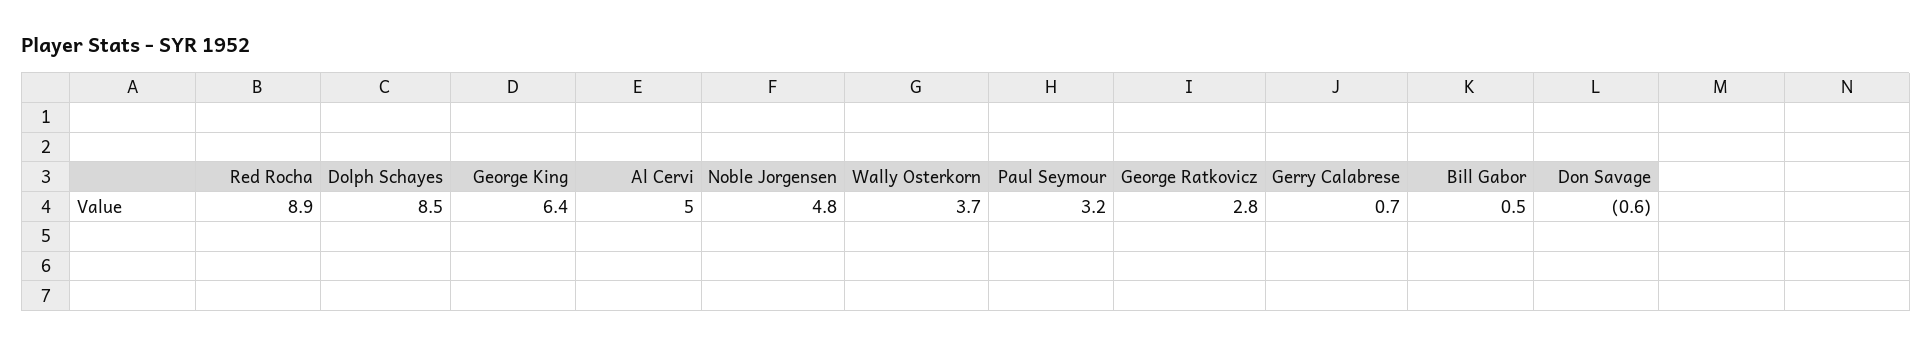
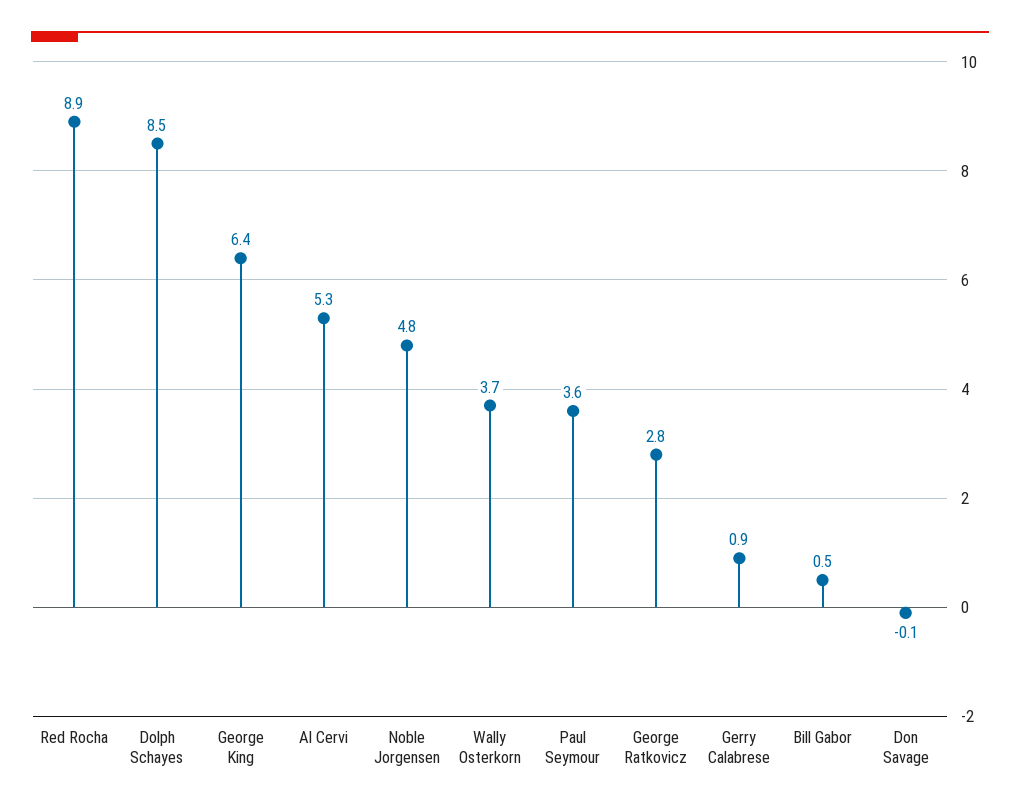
Al Cervi: 5 -> 5.3
Paul Seymour: 3.2 -> 3.6
Gerry Calabrese: 0.7 -> 0.9
Don Savage: -0.6 -> -0.1

